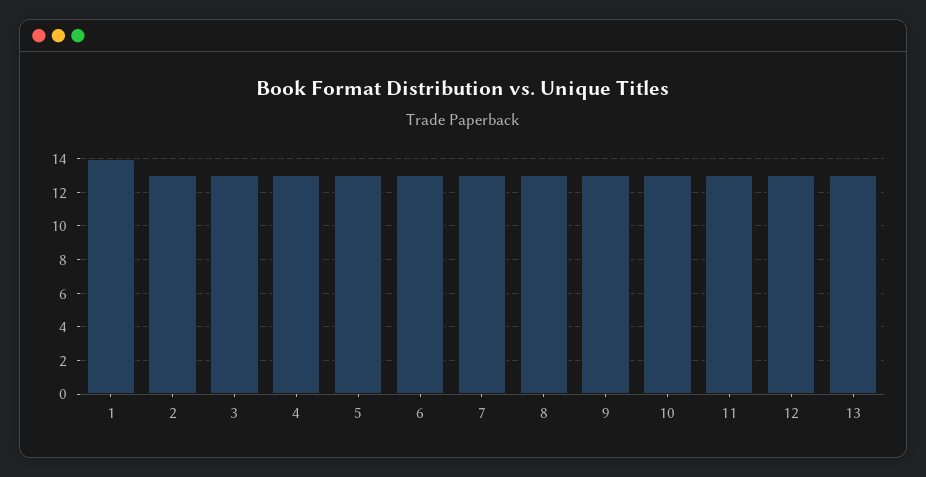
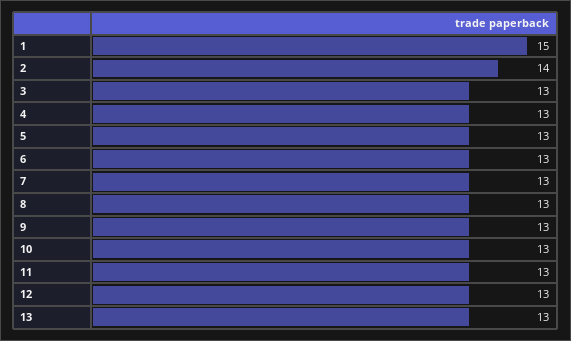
1: 14 -> 15
2: 13 -> 14

